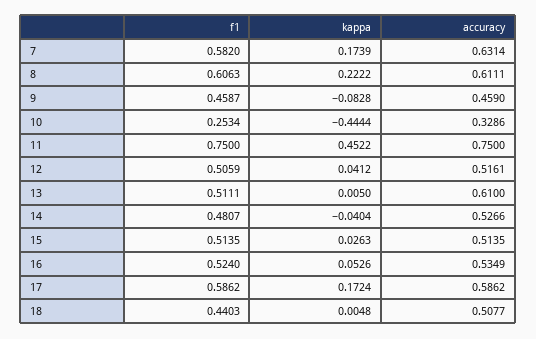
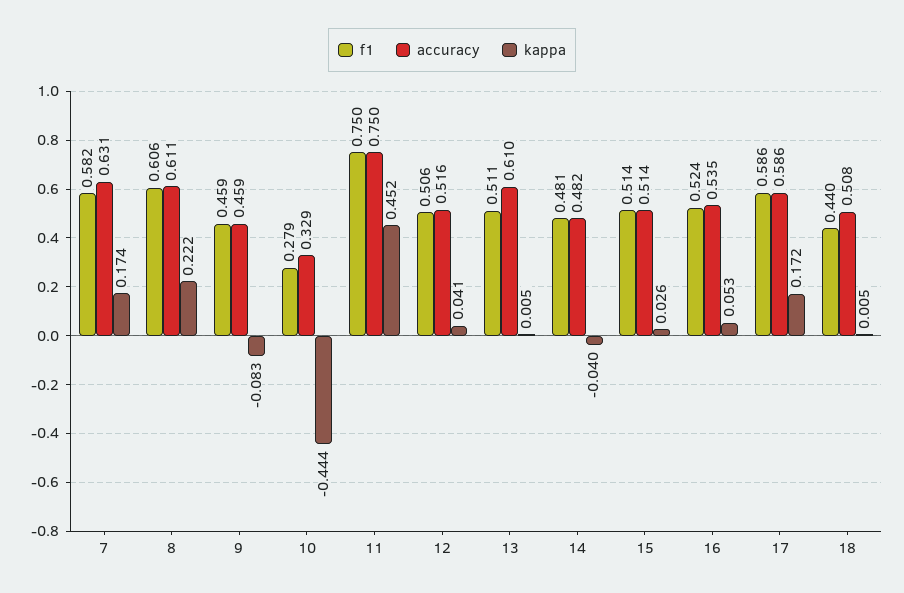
f1, 10: 0.2534 -> 0.279
accuracy, 14: 0.5266 -> 0.482

